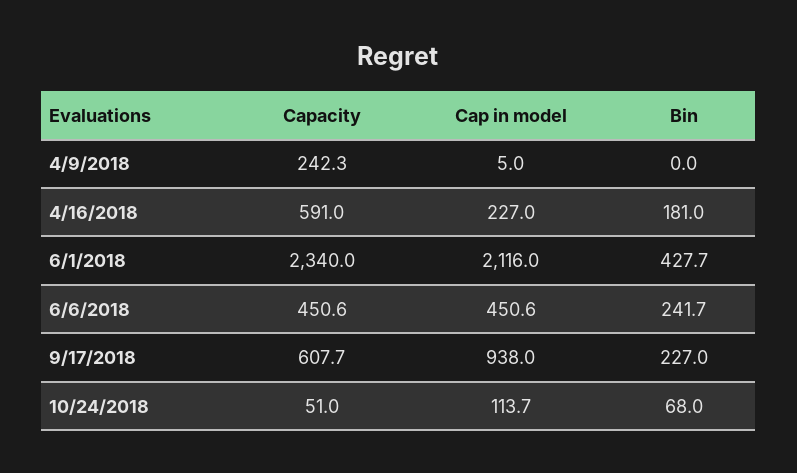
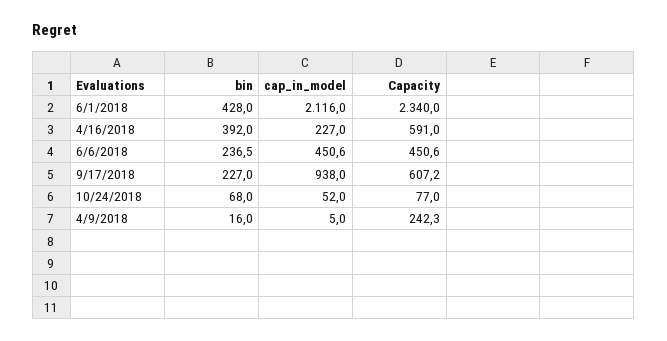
Bin, 4/9/2018: 0 -> 16
Bin, 4/16/2018: 181 -> 392
Bin, 6/1/2018: 427.7 -> 428
Bin, 6/6/2018: 241.7 -> 236.5
Capacity, 9/17/2018: 607.7 -> 607.2
Capacity, 10/24/2018: 51 -> 77
Cap in model, 10/24/2018: 113.7 -> 52

